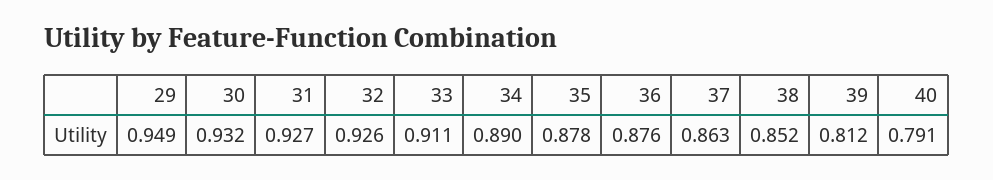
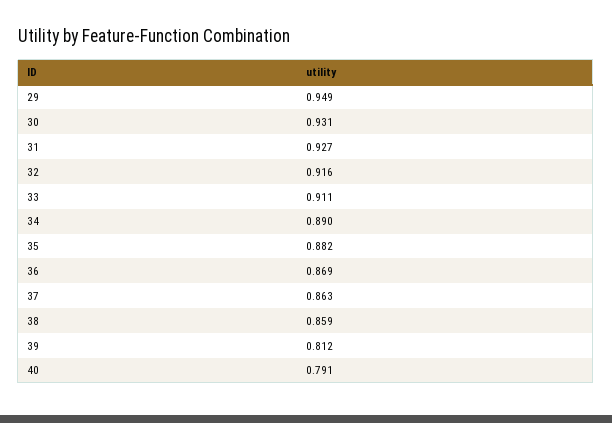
30: 0.932 -> 0.931
32: 0.926 -> 0.916
35: 0.878 -> 0.882
36: 0.876 -> 0.869
38: 0.852 -> 0.859

